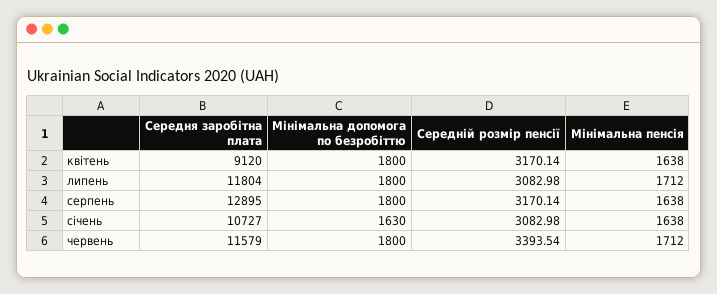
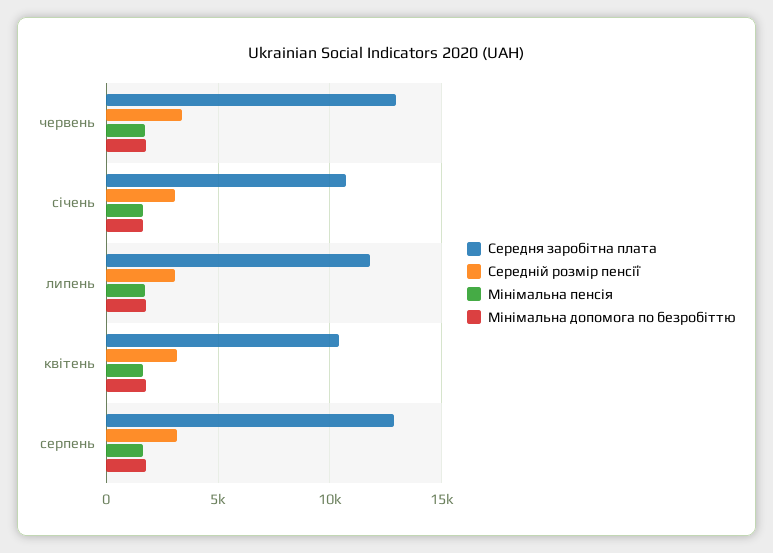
Середня заробітна плата, квітень: 9120 -> 10500
Середня заробітна плата, червень: 11579 -> 13000

